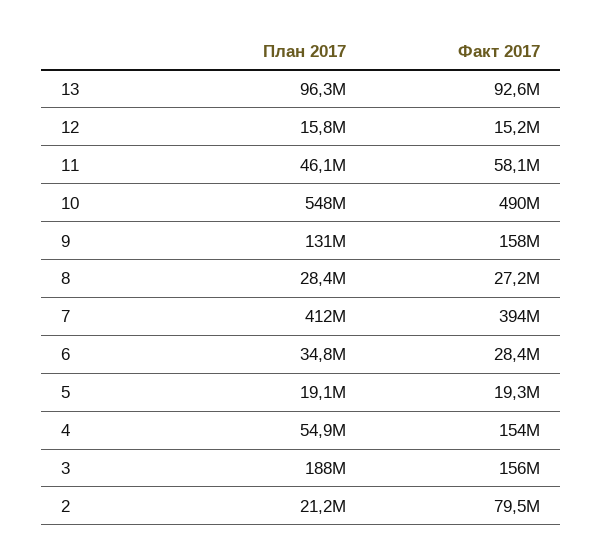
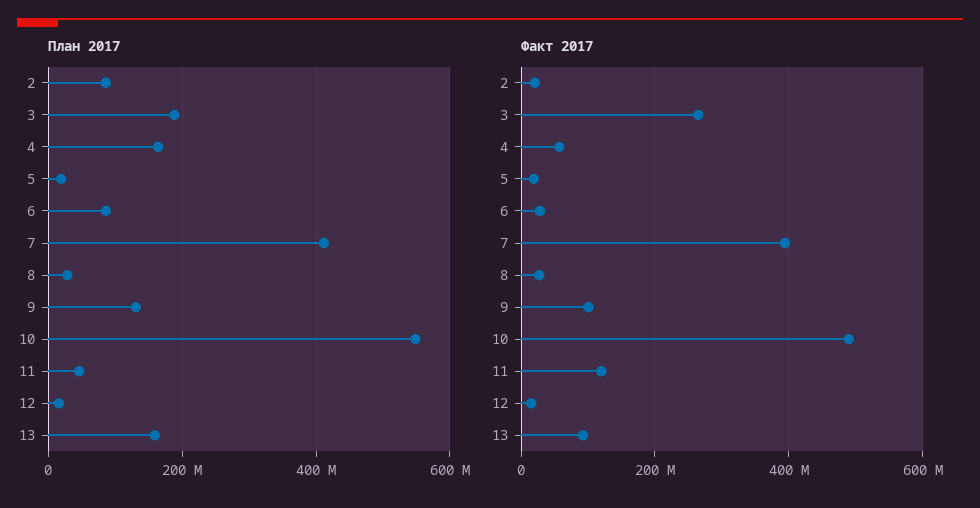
План 2017, 13: 96300000 -> 160000000
Факт 2017, 11: 58100000 -> 120000000
Факт 2017, 9: 158000000 -> 100000000
План 2017, 6: 34800000 -> 80000000
План 2017, 4: 54900000 -> 160000000
Факт 2017, 4: 154000000 -> 60000000
Факт 2017, 3: 156000000 -> 260000000
План 2017, 2: 21200000 -> 80000000
Факт 2017, 2: 79500000 -> 20000000

